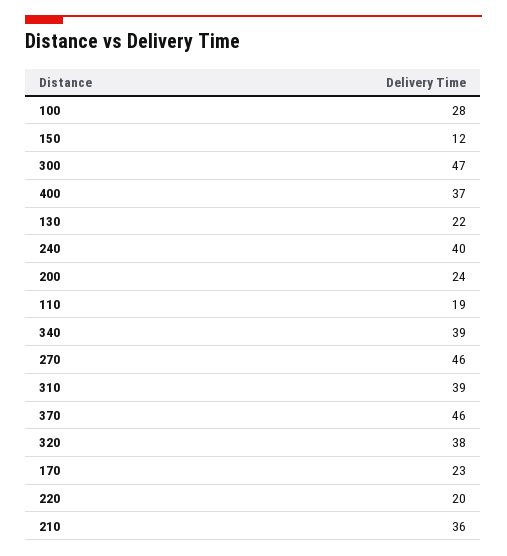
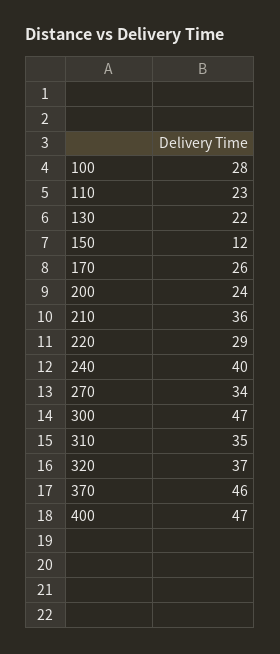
400: 37 -> 47
110: 19 -> 23
340: 39 -> none
270: 46 -> 34
310: 39 -> 35
320: 38 -> 37
170: 23 -> 26
220: 20 -> 29

